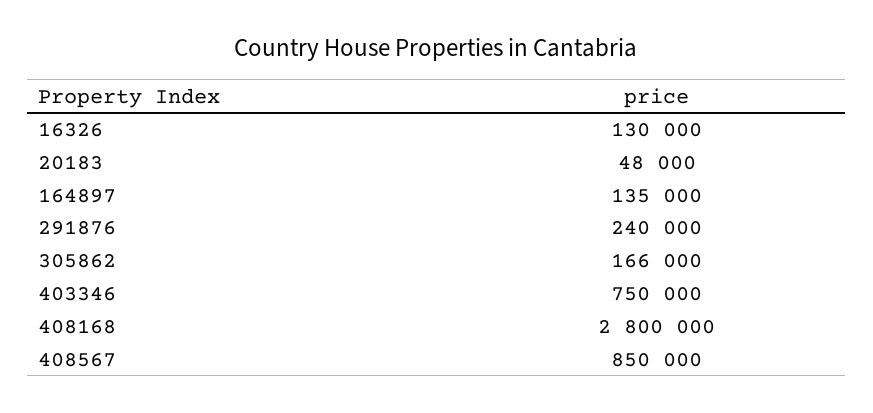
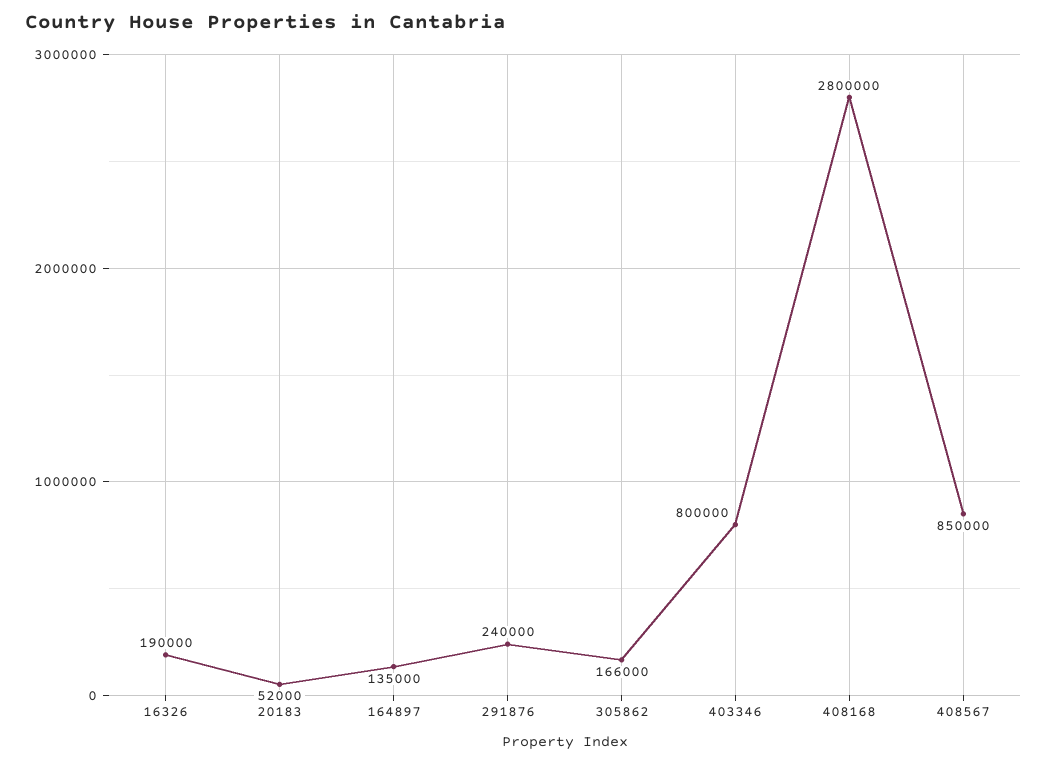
16326: 130000 -> 190000
20183: 48000 -> 52000
403346: 750000 -> 800000

